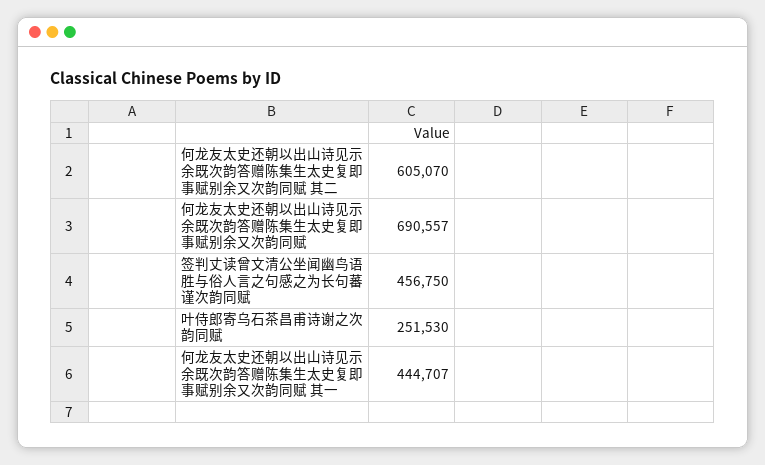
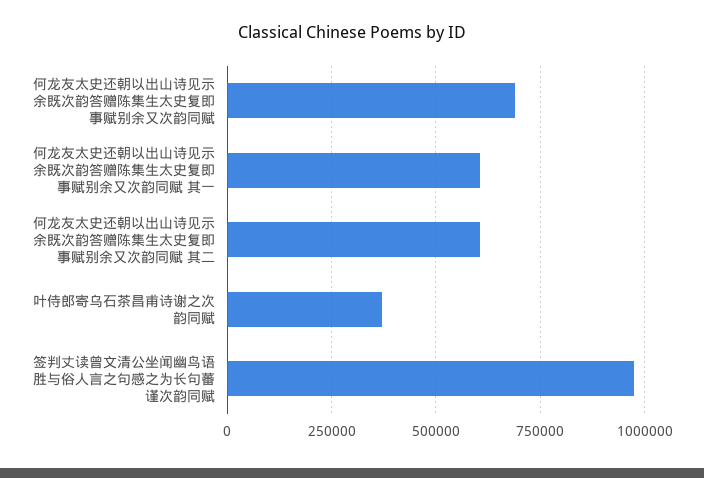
签判丈读曾文清公坐闻幽鸟语胜与俗人言之句感之为长句蕃谨次韵同赋: 456750 -> 975000
叶侍郎寄乌石茶昌甫诗谢之次韵同赋: 251530 -> 375000
何龙友太史还朝以出山诗见示余既次韵答赠陈集生太史复即事赋别余又次韵同赋 其一: 444707 -> 600000

